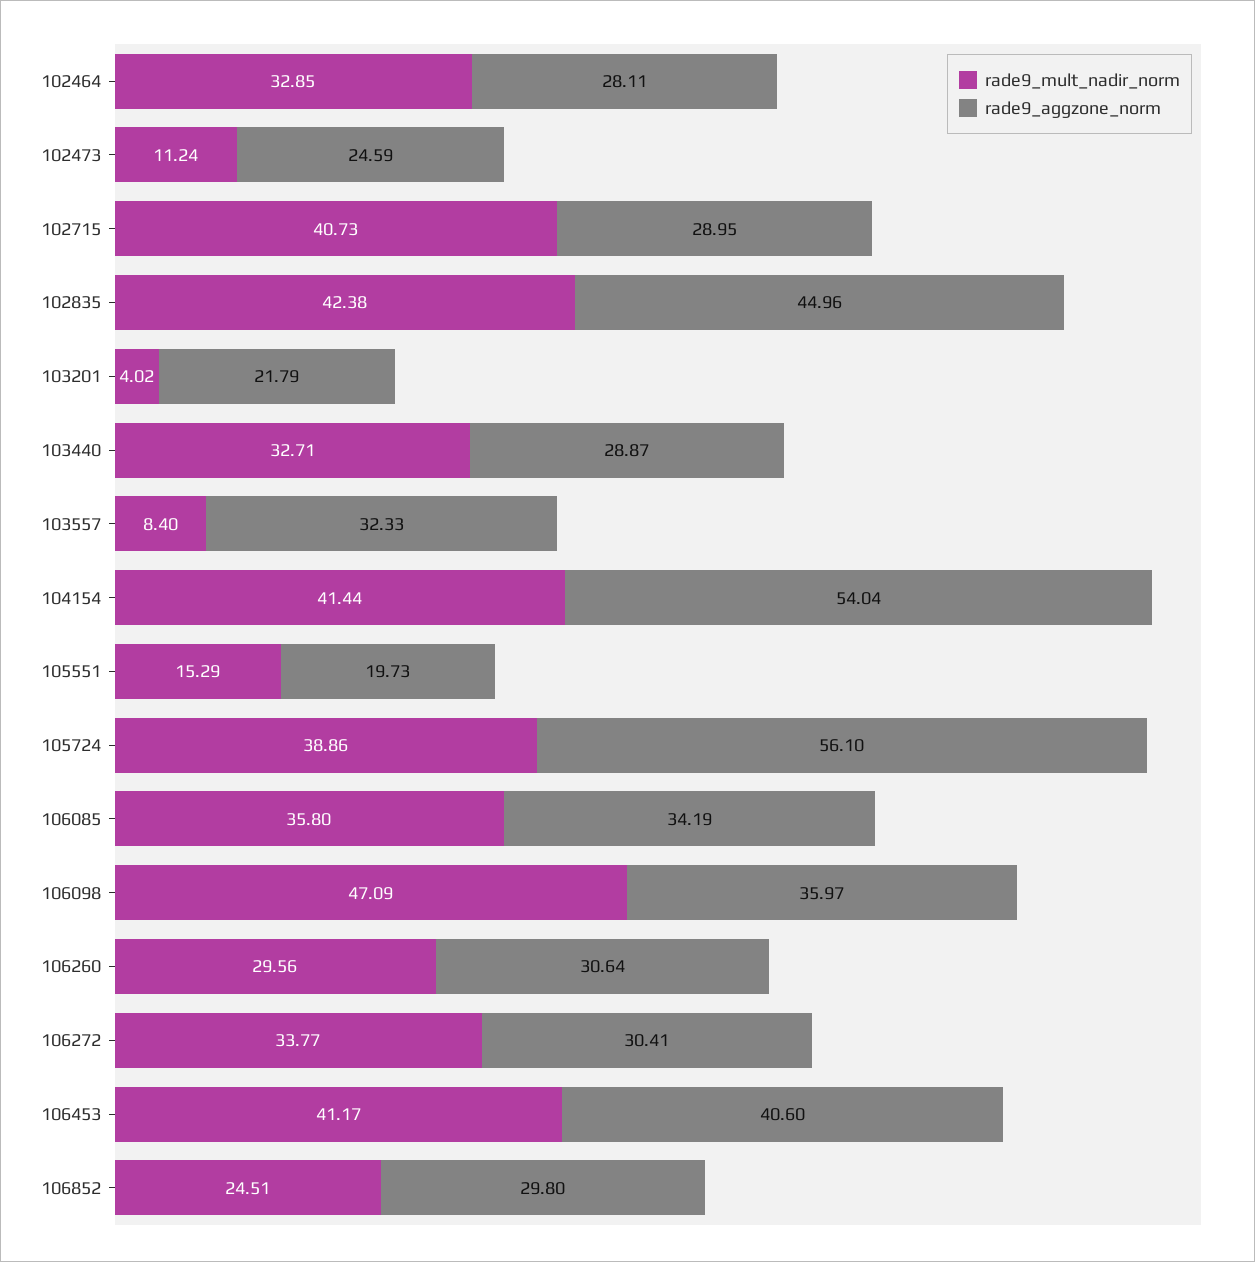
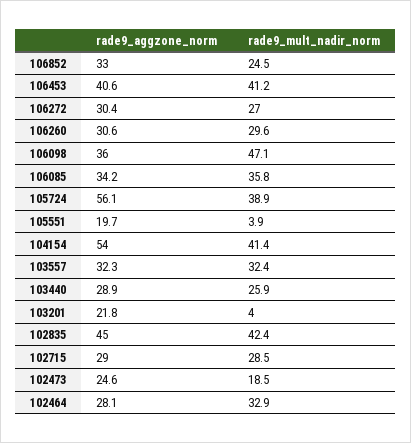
rade9_mult_nadir_norm, 102473: 11.24 -> 18.5
rade9_mult_nadir_norm, 102715: 40.73 -> 28.5
rade9_mult_nadir_norm, 103440: 32.71 -> 25.9
rade9_mult_nadir_norm, 103557: 8.4 -> 32.4
rade9_mult_nadir_norm, 105551: 15.29 -> 3.9
rade9_mult_nadir_norm, 106272: 33.77 -> 27
rade9_aggzone_norm, 106852: 29.8 -> 33

